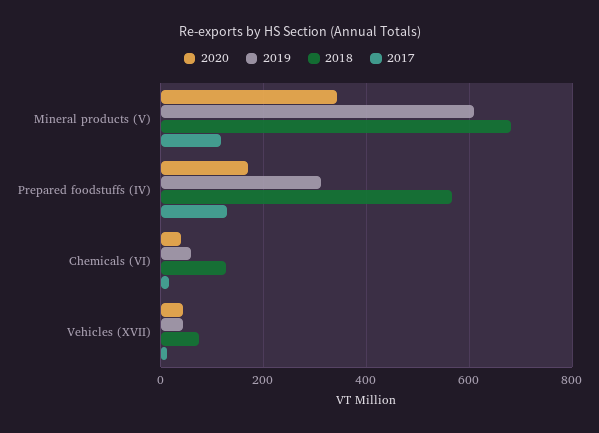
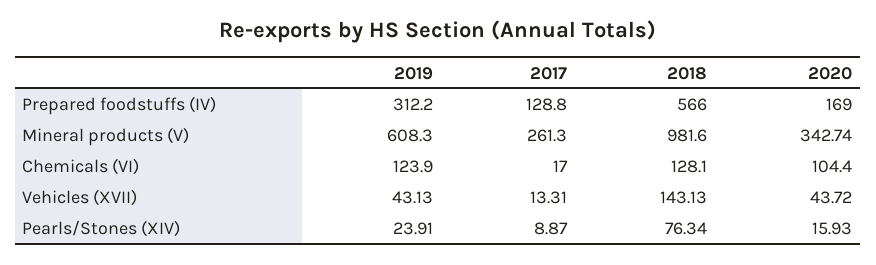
2018, Mineral products (V): 680 -> 981.6
2017, Mineral products (V): 120 -> 261.3
2020, Chemicals (VI): 40 -> 104.4
2019, Chemicals (VI): 60 -> 123.9
2018, Vehicles (XVII): 80 -> 143.13
2019, Pearls/Stones (XIV): none -> 23.91
2017, Pearls/Stones (XIV): none -> 8.87
2018, Pearls/Stones (XIV): none -> 76.34
2020, Pearls/Stones (XIV): none -> 15.93

